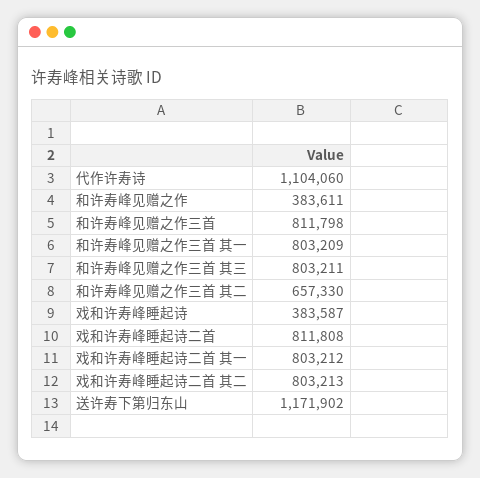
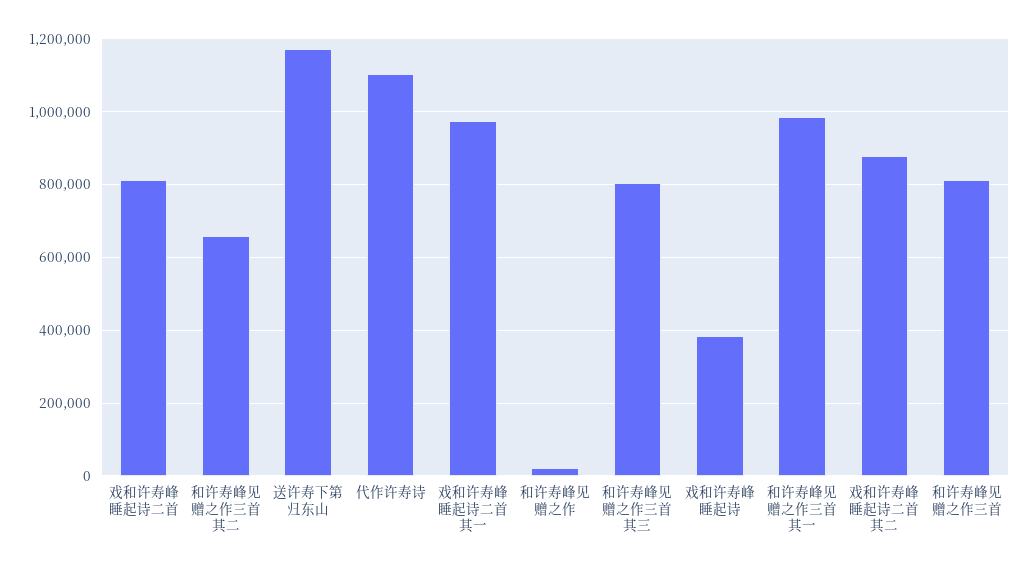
和许寿峰见赠之作: 383611 -> 20000
和许寿峰见赠之作三首 其一: 803209 -> 980000
戏和许寿峰睡起诗二首 其一: 803212 -> 980000
戏和许寿峰睡起诗二首 其二: 803213 -> 880000

